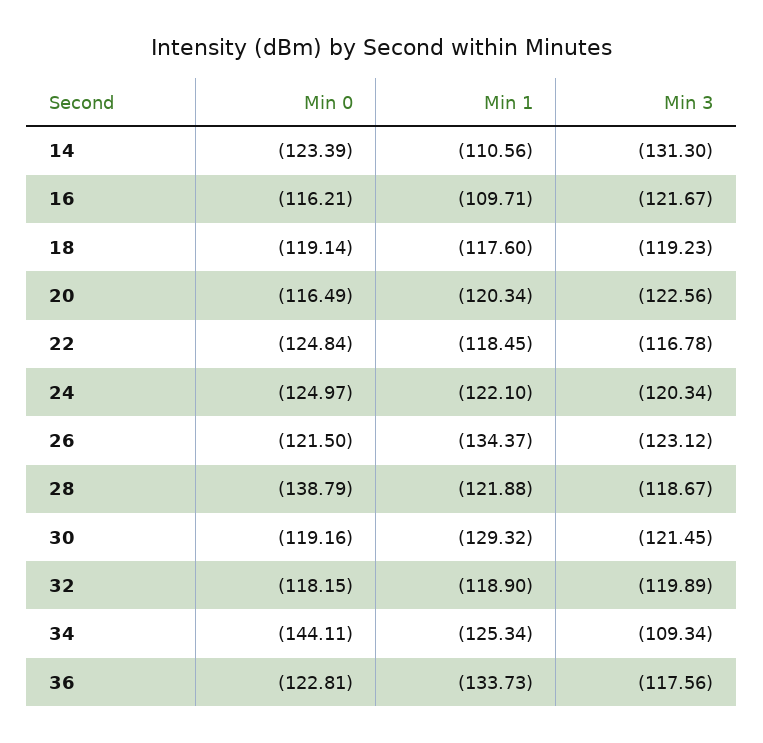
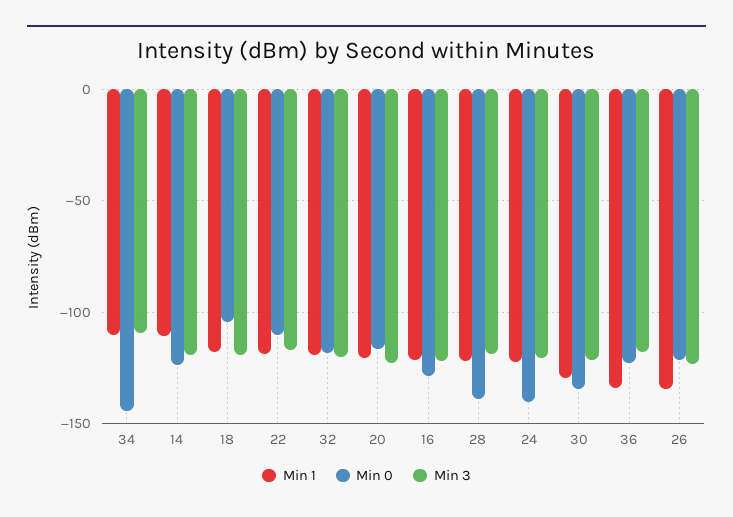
Min 3, 14: -131.3 -> -120
Min 0, 16: -116.21 -> -130
Min 1, 16: -109.71 -> -120
Min 0, 18: -119.14 -> -105
Min 0, 22: -124.84 -> -110
Min 0, 24: -124.97 -> -140
Min 0, 30: -119.16 -> -135
Min 1, 34: -125.34 -> -110

